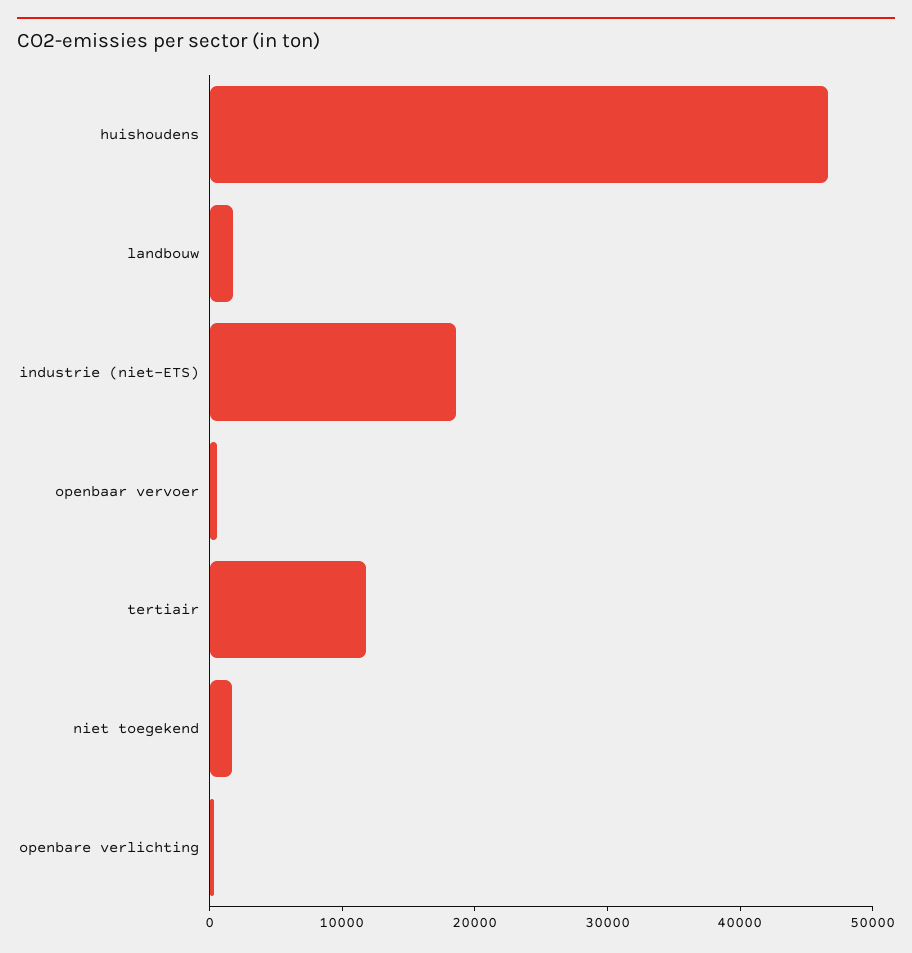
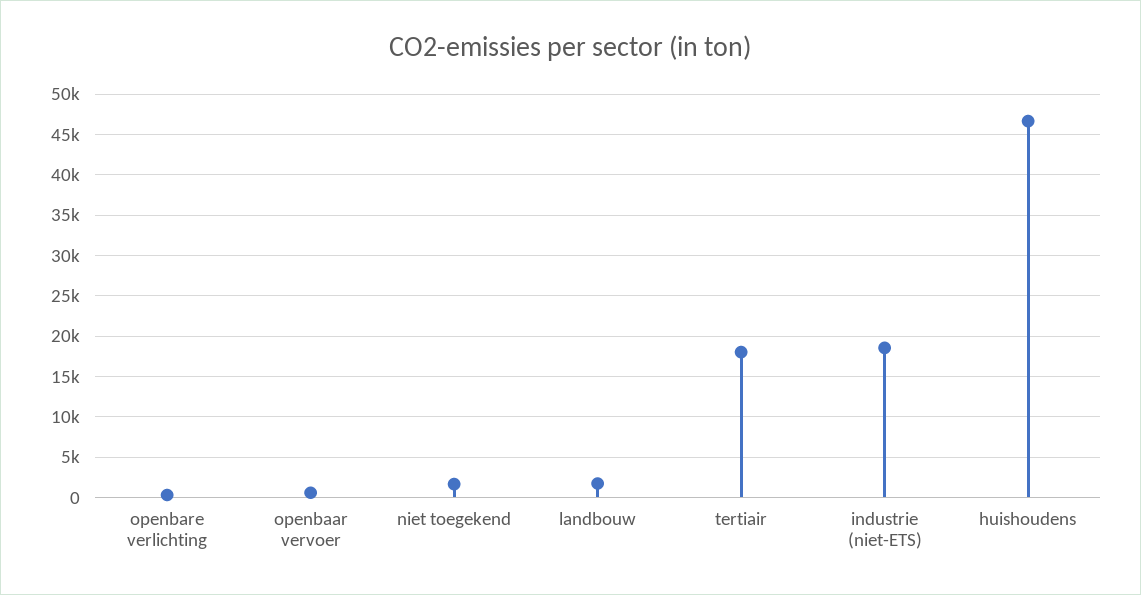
tertiair: 12000 -> 18000

